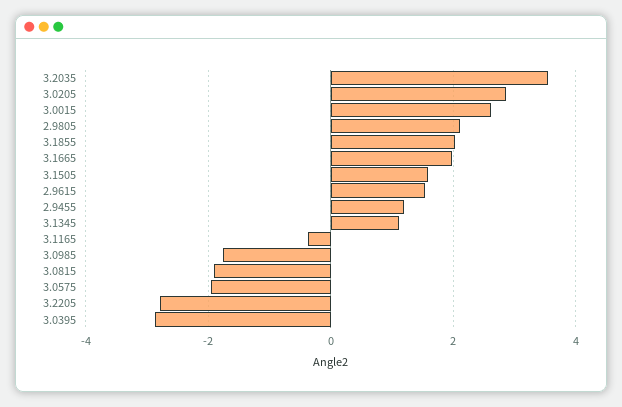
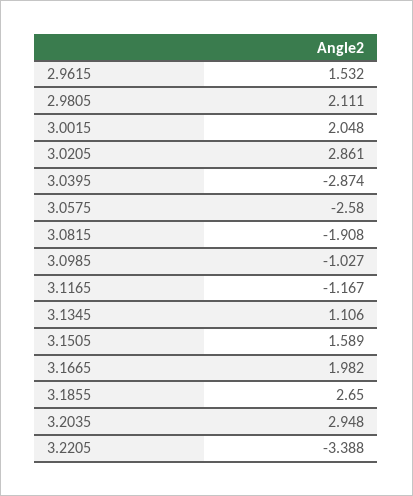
3.2035: 3.6 -> 2.948
3.0015: 2.6 -> 2.048
3.1855: 2 -> 2.65
2.9455: 1.2 -> none
3.1165: -0.4 -> -1.167
3.0985: -1.8 -> -1.027
3.0575: -2 -> -2.58
3.2205: -2.8 -> -3.388

